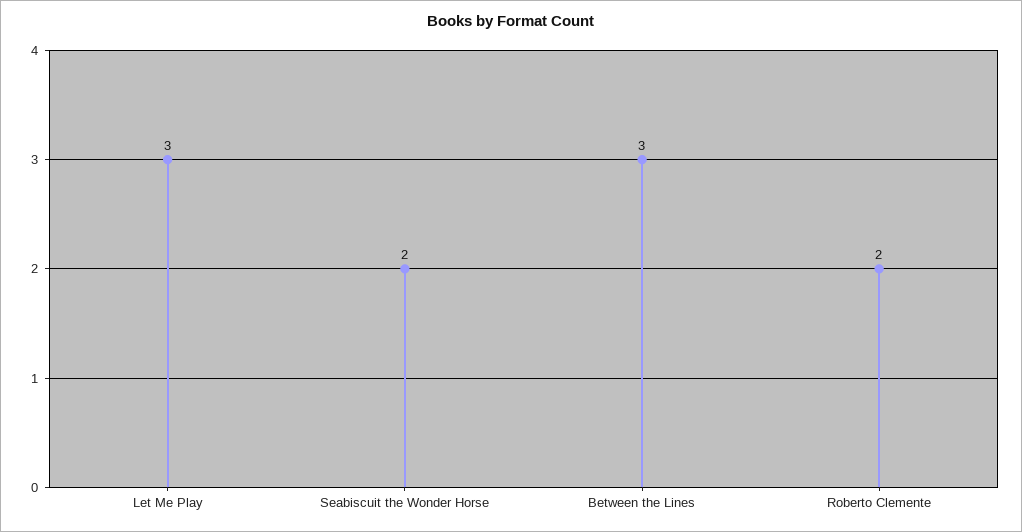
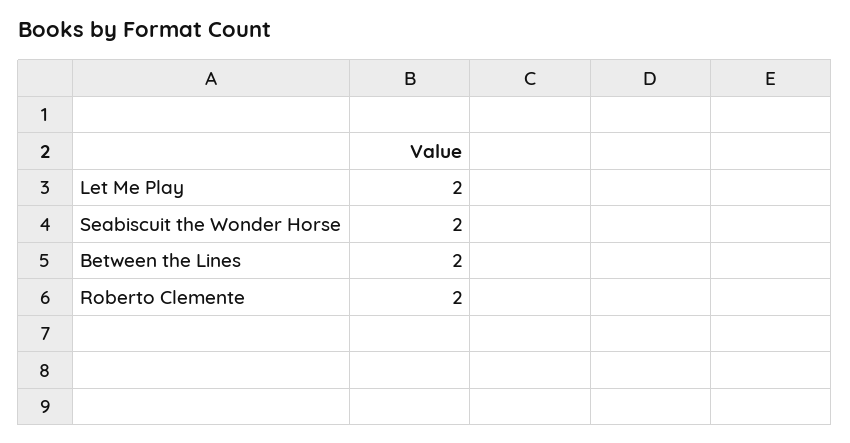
Let Me Play: 3 -> 2
Between the Lines: 3 -> 2

